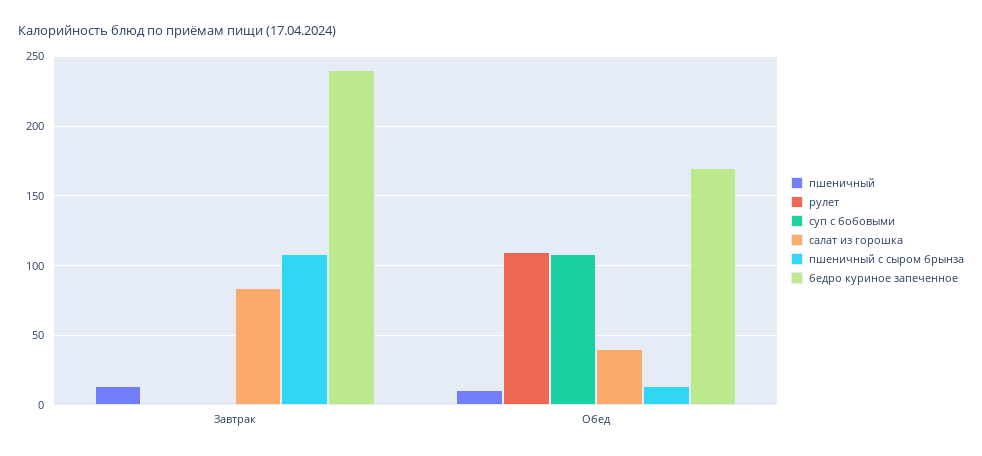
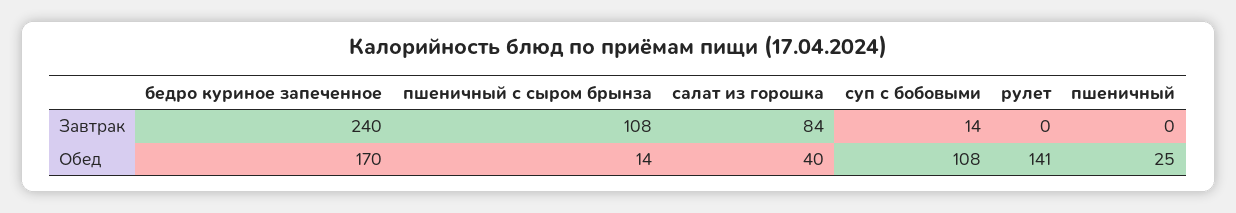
пшеничный, Завтрак: 15 -> 0
суп с бобовыми, Завтрак: 0 -> 14
пшеничный, Обед: 10 -> 25
рулет, Обед: 110 -> 141

